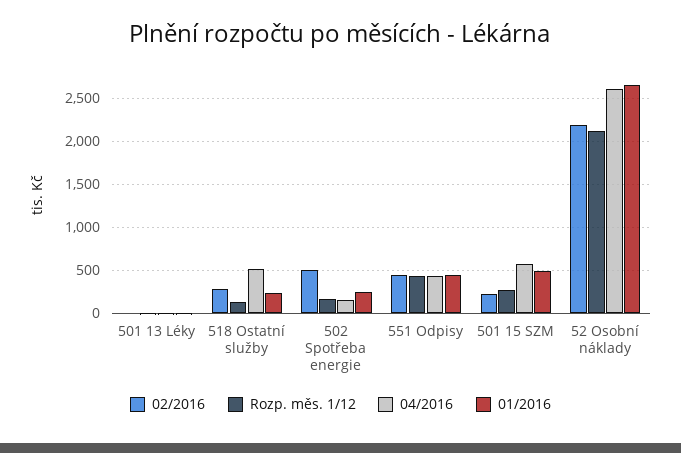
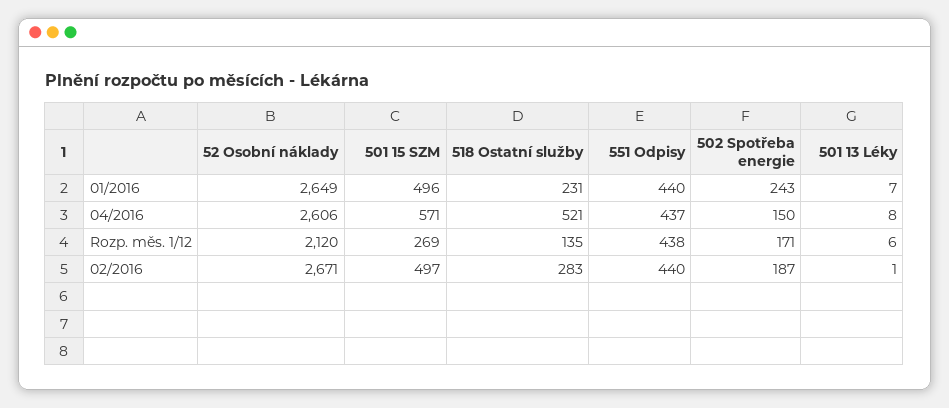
02/2016, 502 Spotřeba energie: 500 -> 187
02/2016, 501 15 SZM: 200 -> 497
02/2016, 52 Osobní náklady: 2200 -> 2671

